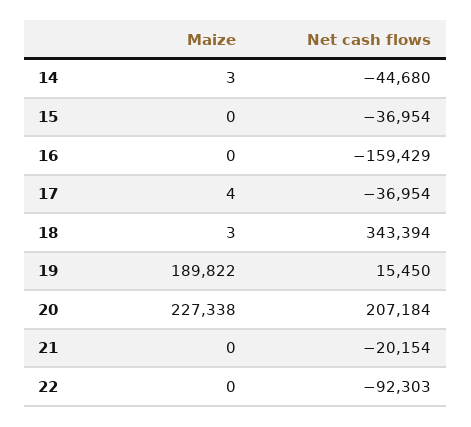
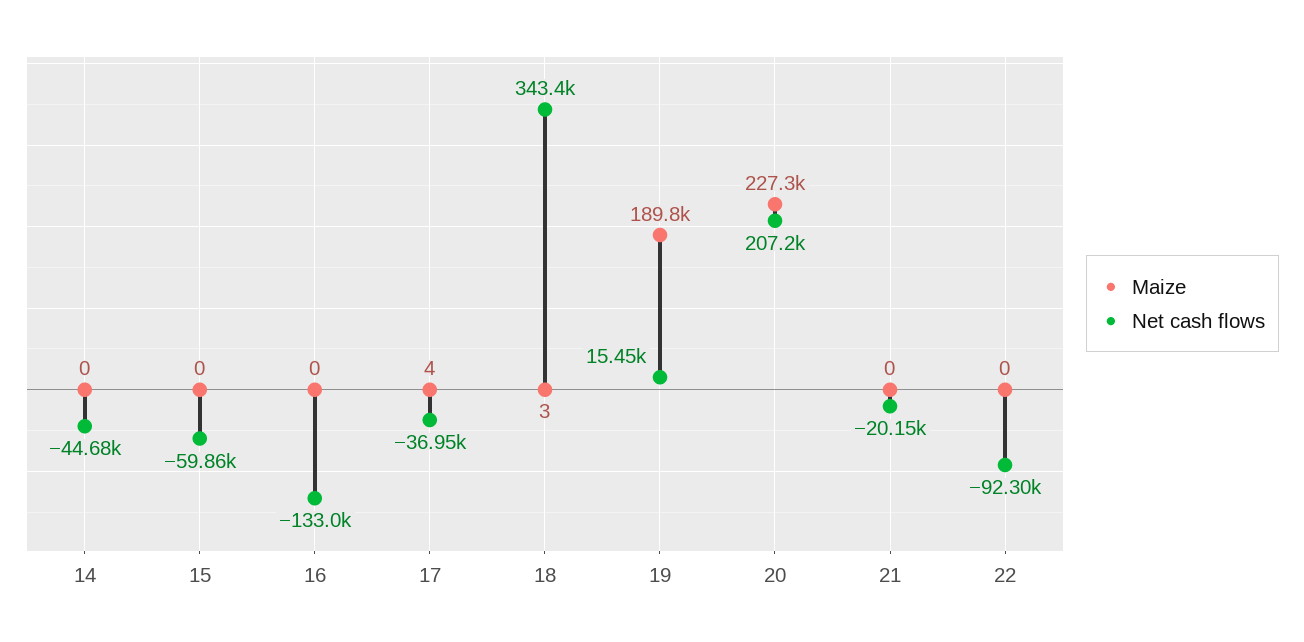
Maize, 14: 3 -> 0
Net cash flows, 15: -36954 -> -59860
Net cash flows, 16: -159429 -> -133000

